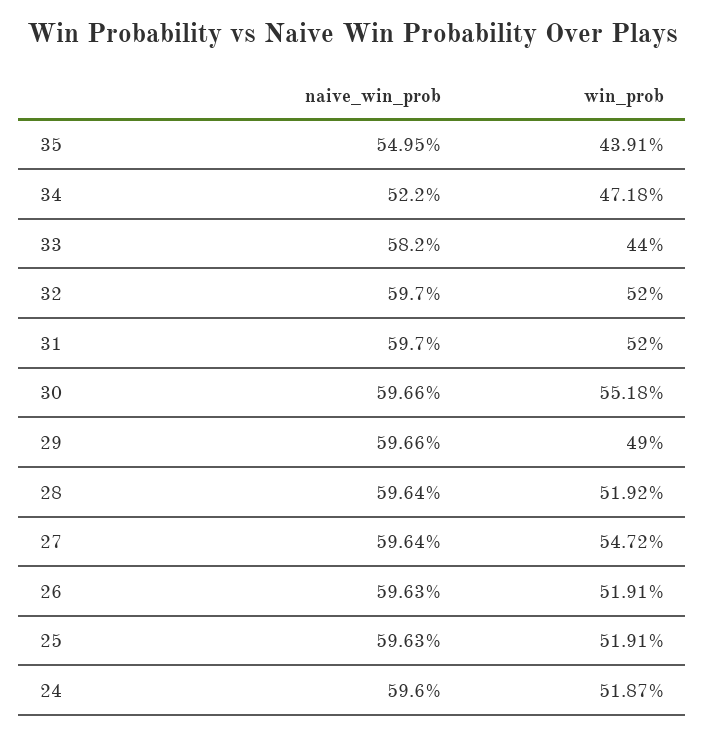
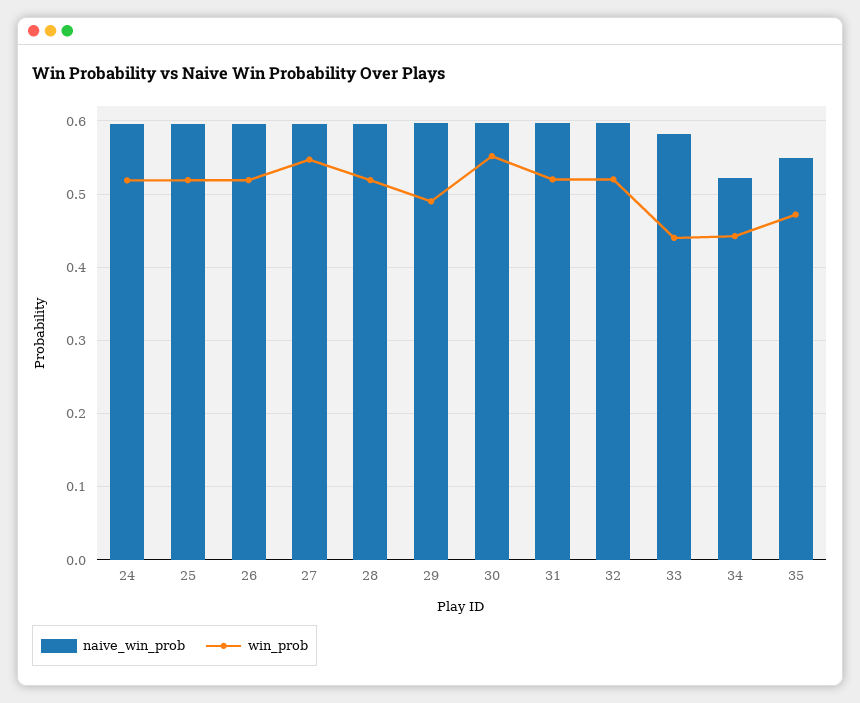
win_prob, 35: 0.4391 -> 0.47
win_prob, 34: 0.4718 -> 0.44

